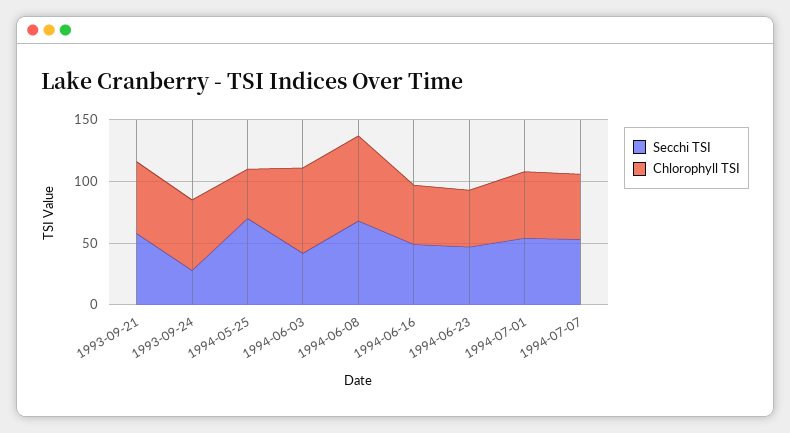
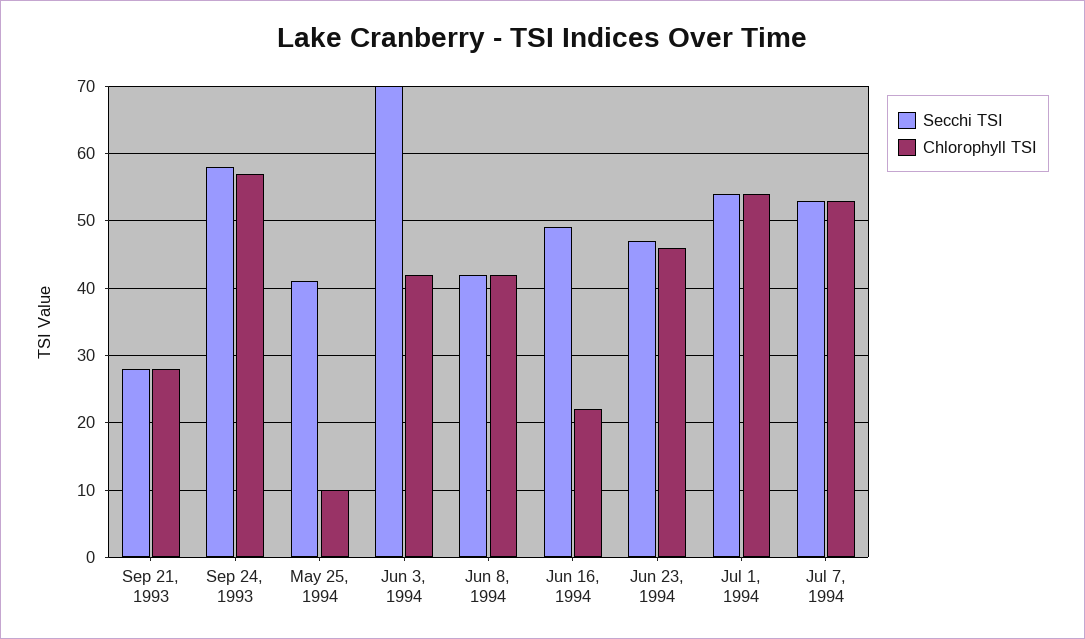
Secchi TSI, 1993-09-21: 60 -> 28
Chlorophyll TSI, 1993-09-21: 60 -> 28
Secchi TSI, 1993-09-24: 30 -> 58
Secchi TSI, 1994-05-25: 70 -> 41
Chlorophyll TSI, 1994-05-25: 40 -> 10
Secchi TSI, 1994-06-03: 40 -> 70
Chlorophyll TSI, 1994-06-03: 70 -> 42
Secchi TSI, 1994-06-08: 70 -> 42
Chlorophyll TSI, 1994-06-08: 70 -> 42
Chlorophyll TSI, 1994-06-16: 50 -> 22

